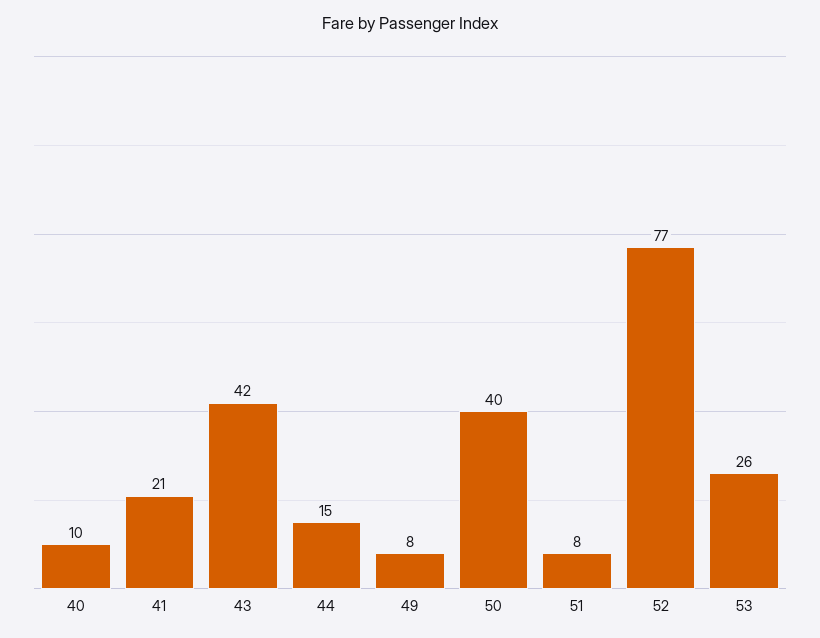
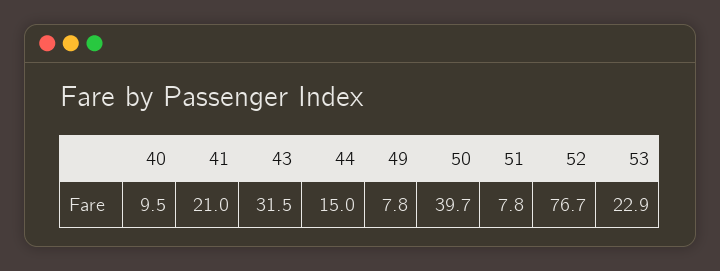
43: 42 -> 31.5
53: 26 -> 22.9

